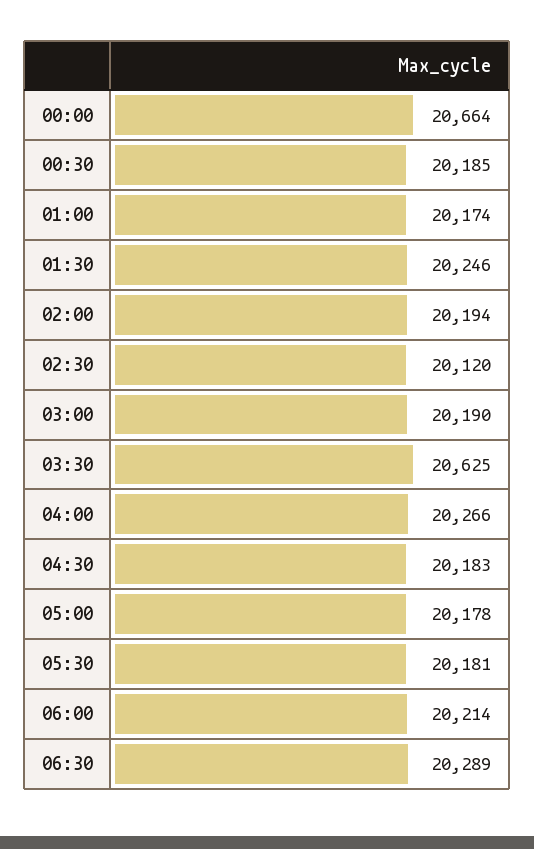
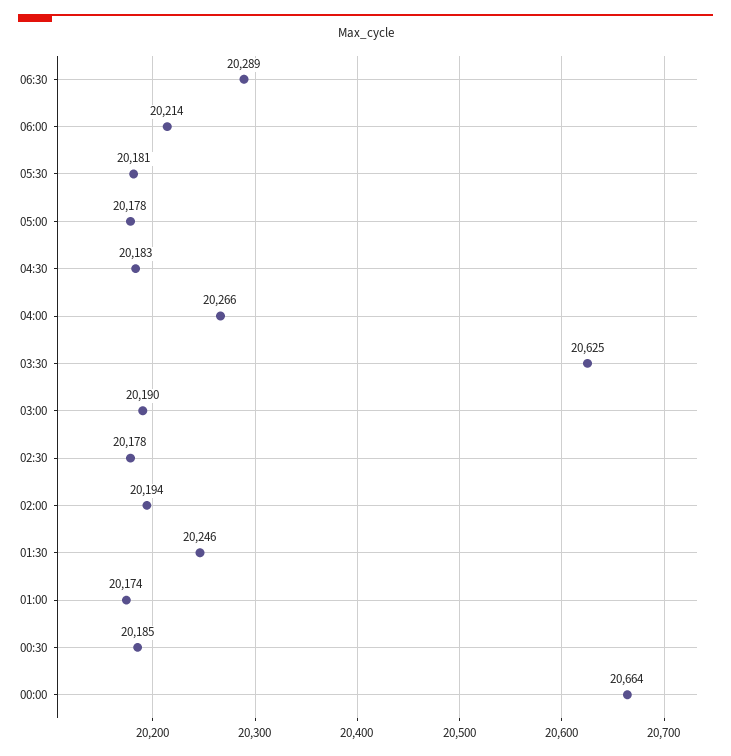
02:30: 20120 -> 20178

